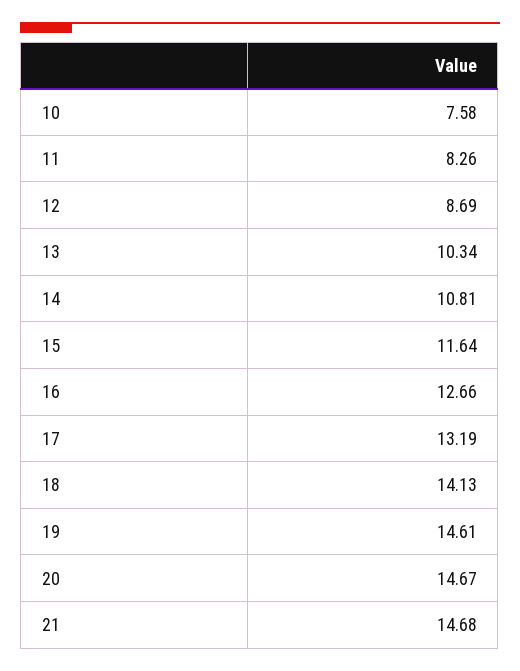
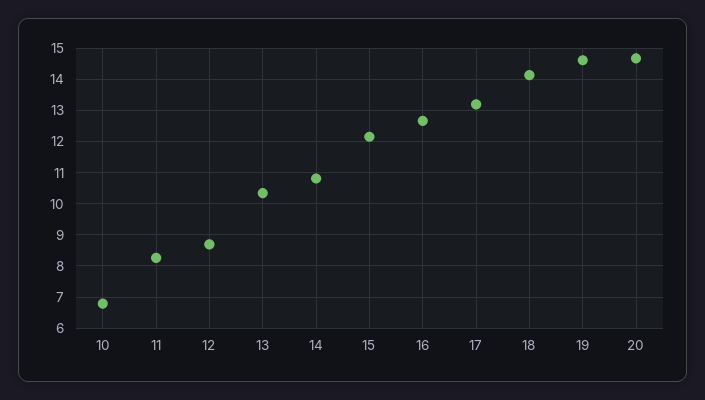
10: 7.58 -> 6.8
15: 11.64 -> 12.2
21: 14.68 -> none

